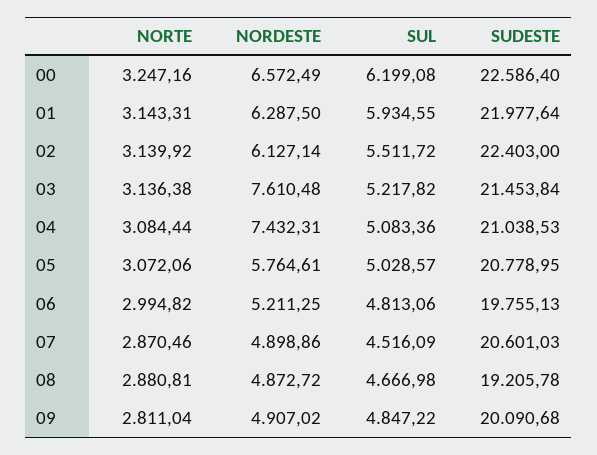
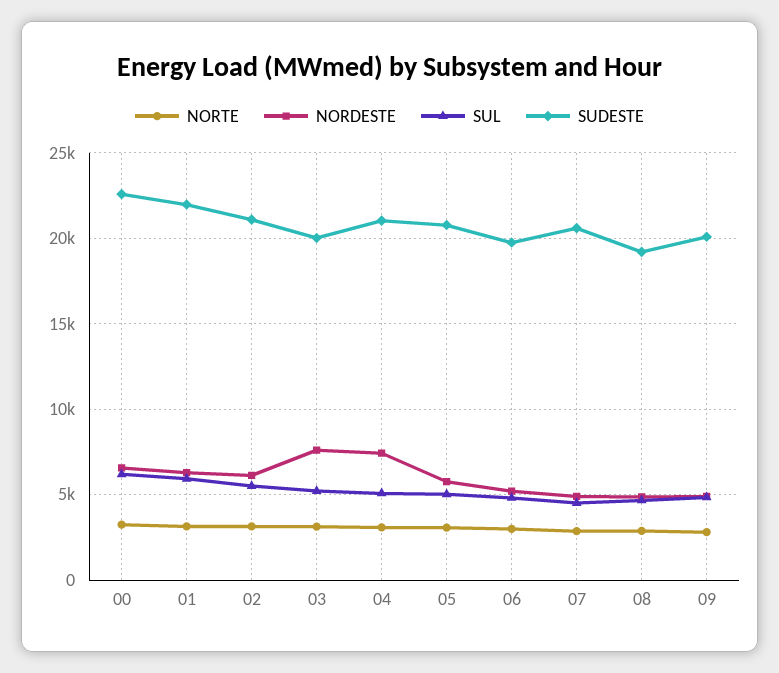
SUDESTE, 02: 22403 -> 21000
SUDESTE, 03: 21453.84 -> 20000

